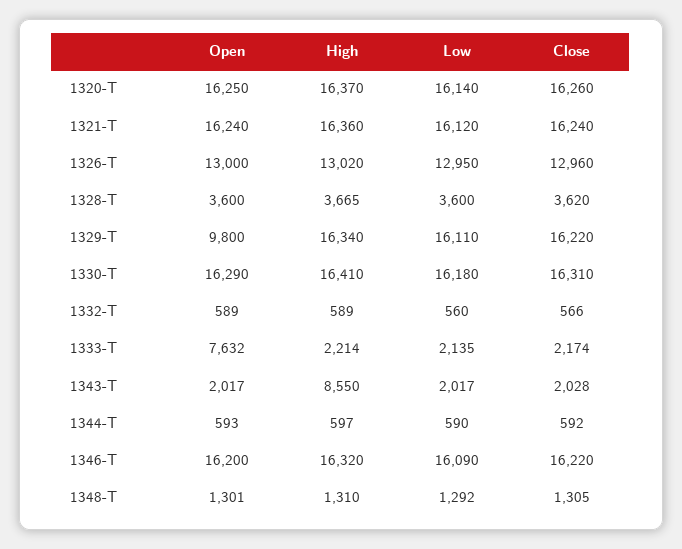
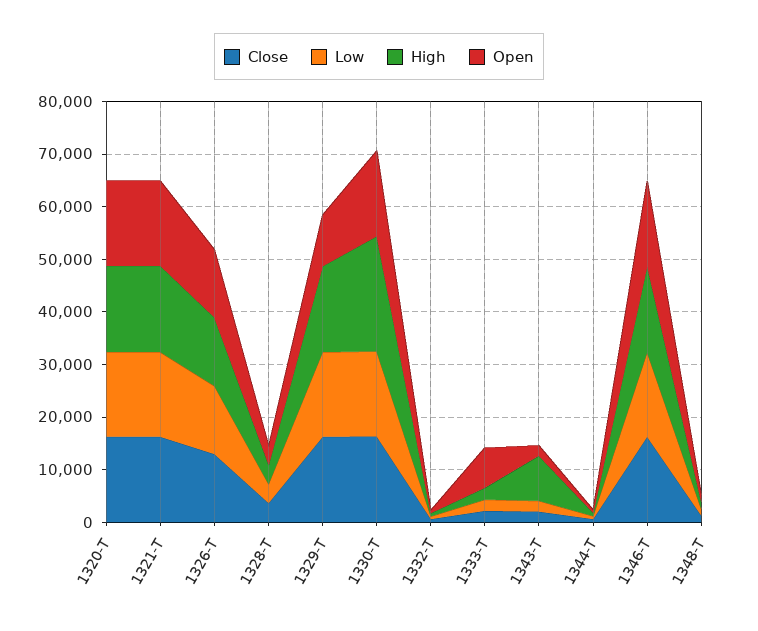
High, 1330-T: 16410 -> 22000

